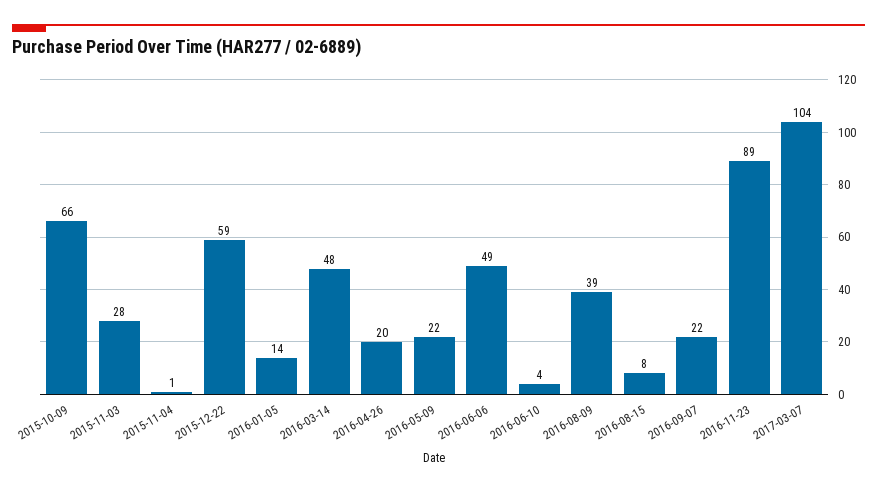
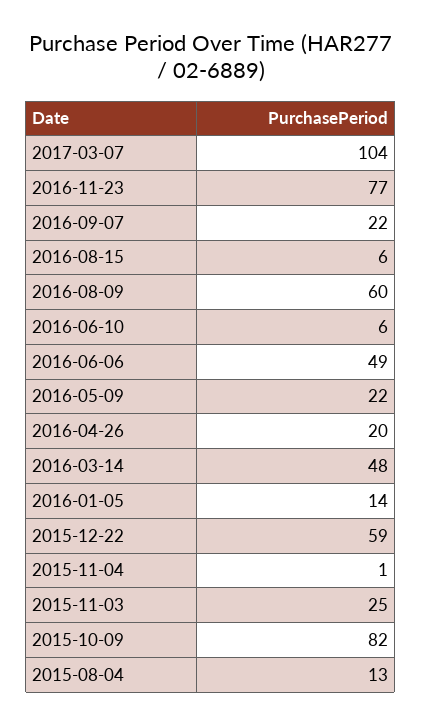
2015-10-09: 66 -> 82
2015-11-03: 28 -> 25
2016-06-10: 4 -> 6
2016-08-09: 39 -> 60
2016-08-15: 8 -> 6
2016-11-23: 89 -> 77
2015-08-04: none -> 13

